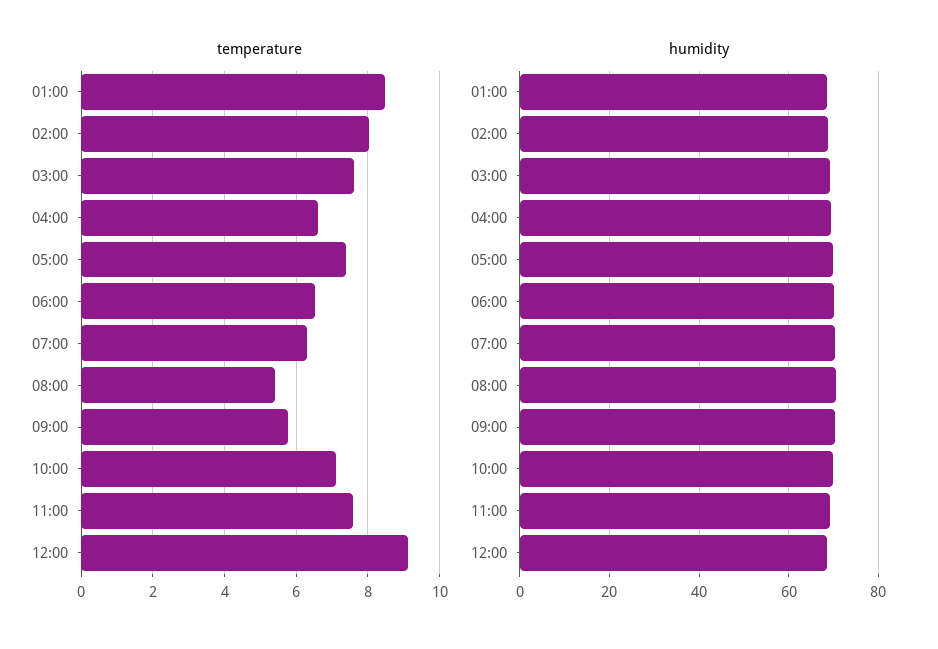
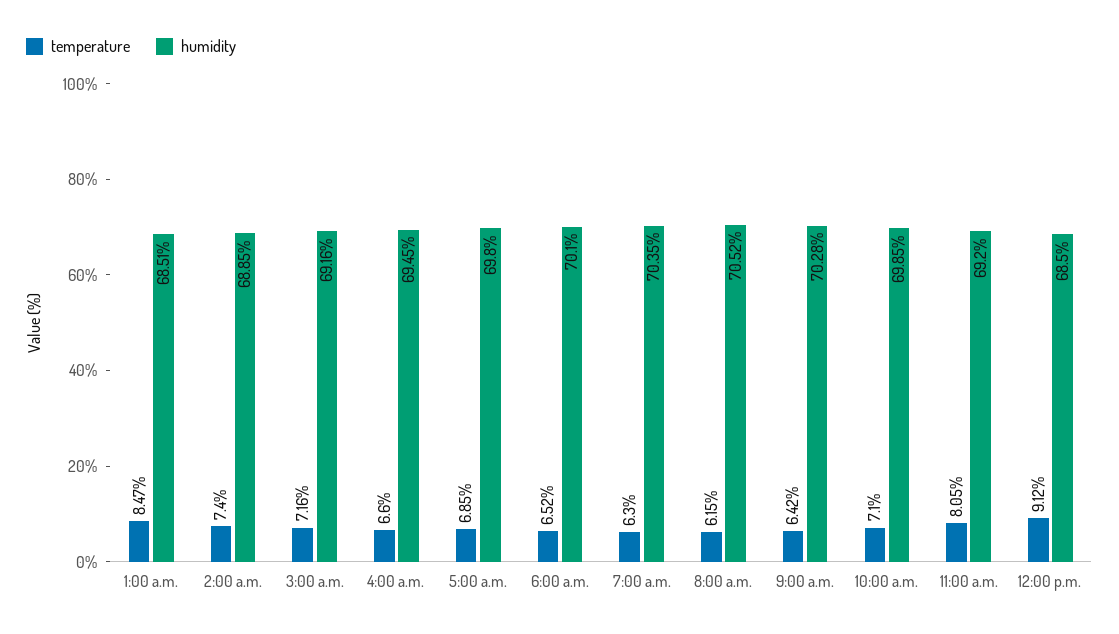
temperature, 02:00: 8 -> 7.4
temperature, 03:00: 7.6 -> 7.16
temperature, 05:00: 7.4 -> 6.85
temperature, 08:00: 5.4 -> 6.15
temperature, 09:00: 5.8 -> 6.42
temperature, 11:00: 7.6 -> 8.05

